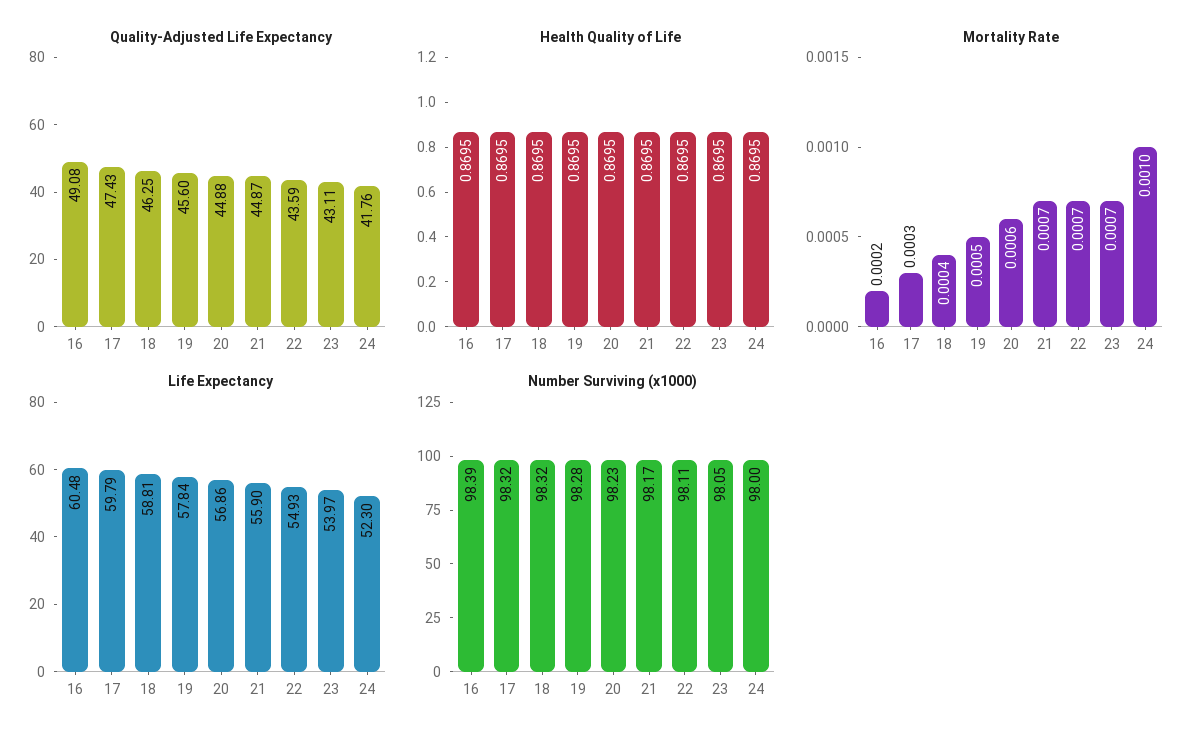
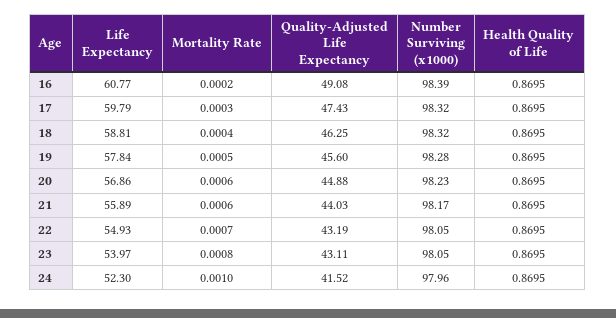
Quality-Adjusted Life Expectancy, 21: 44.87 -> 44.03
Quality-Adjusted Life Expectancy, 22: 43.59 -> 43.19
Quality-Adjusted Life Expectancy, 24: 41.76 -> 41.52
Mortality Rate, 21: 0.0007 -> 0.0006
Mortality Rate, 23: 0.0007 -> 0.0008
Life Expectancy, 16: 60.48 -> 60.77
Life Expectancy, 21: 55.9 -> 55.89
Number Surviving (x1000), 22: 98.11 -> 98.05
Number Surviving (x1000), 24: 98 -> 97.96

